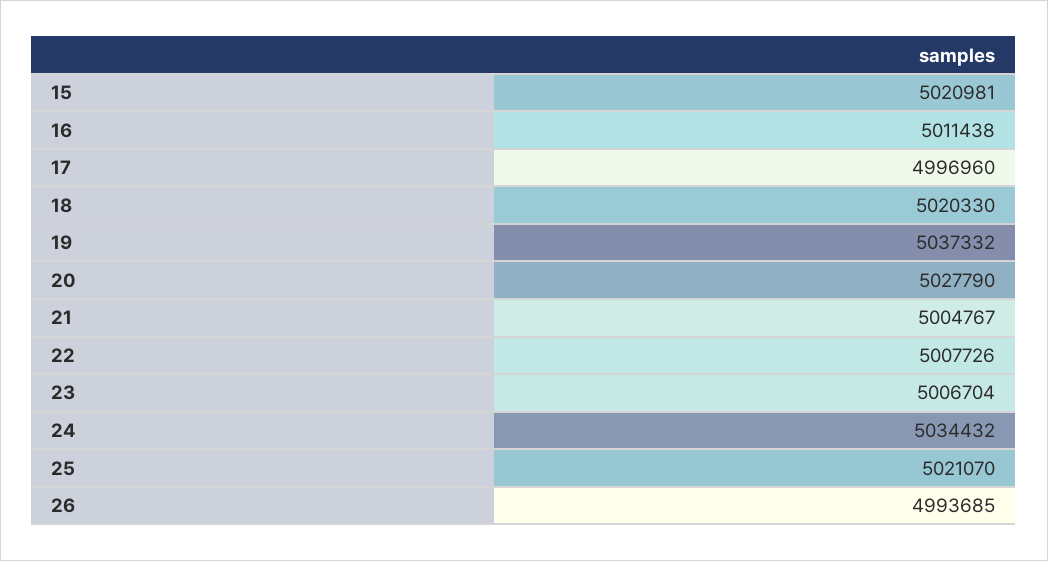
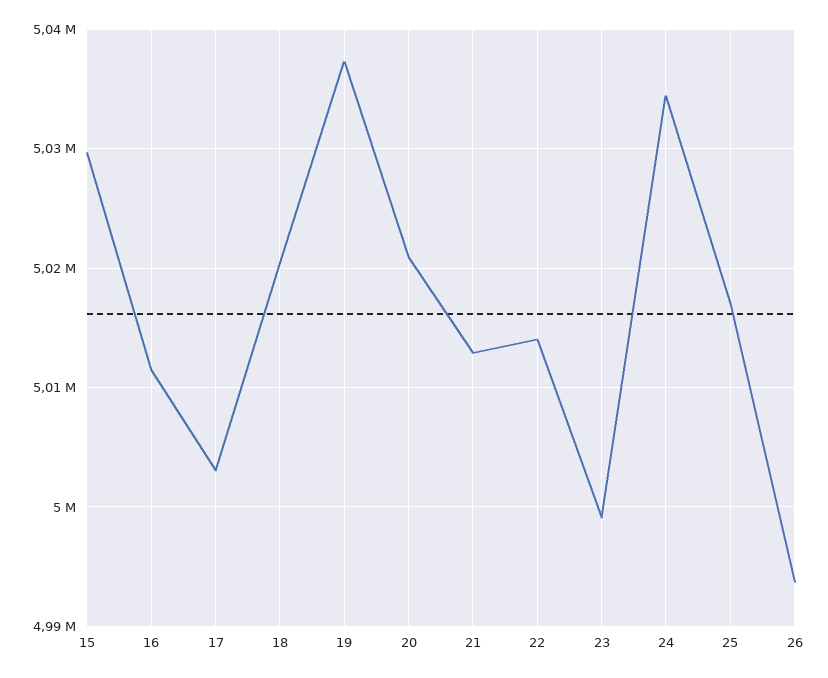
15: 5020981 -> 5030000
17: 4996960 -> 5003000
20: 5027790 -> 5021000
21: 5004767 -> 5013000
22: 5007726 -> 5014000
23: 5006704 -> 4999000
25: 5021070 -> 5017000

